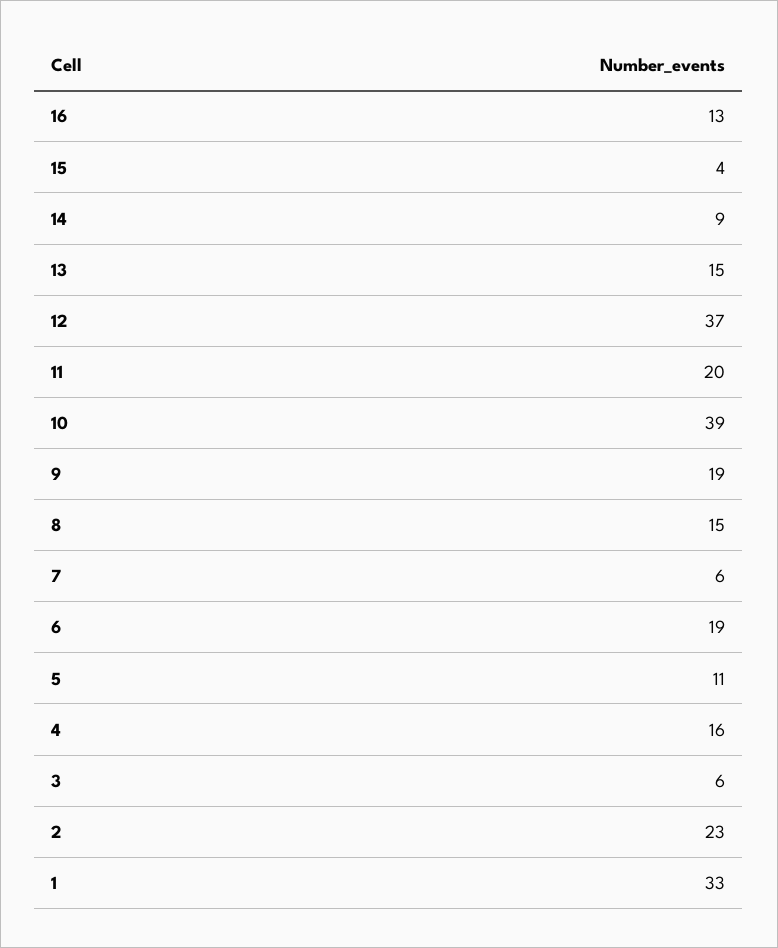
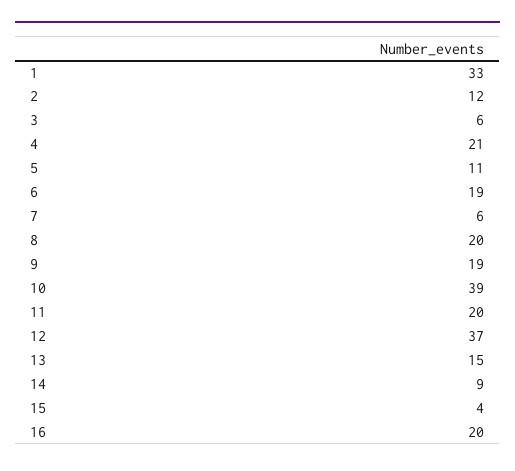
16: 13 -> 20
8: 15 -> 20
4: 16 -> 21
2: 23 -> 12

